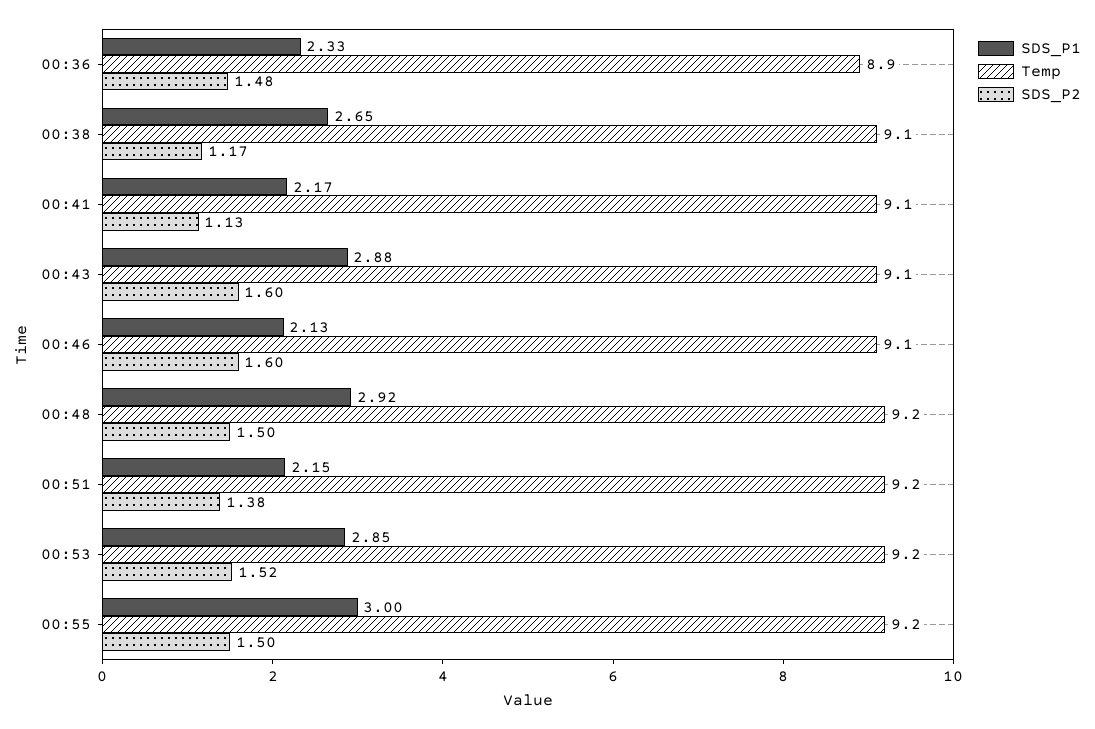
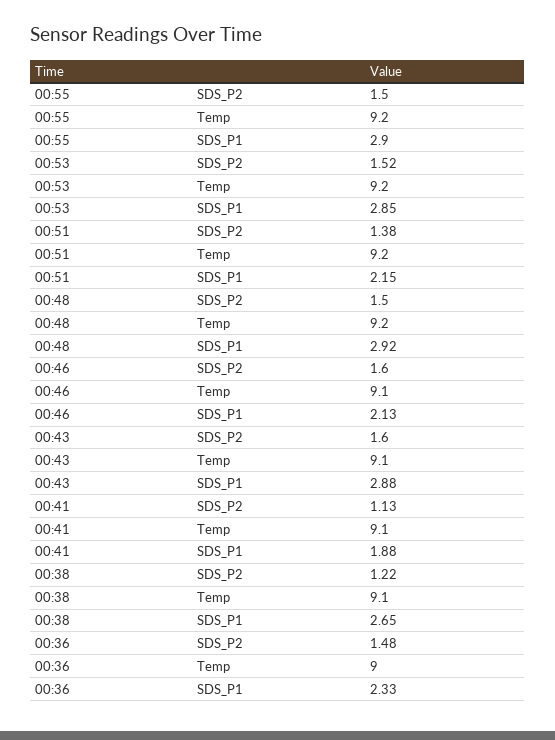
Temp, 00:36: 8.9 -> 9
SDS_P2, 00:38: 1.17 -> 1.22
SDS_P1, 00:41: 2.17 -> 1.88
SDS_P1, 00:55: 3 -> 2.9

